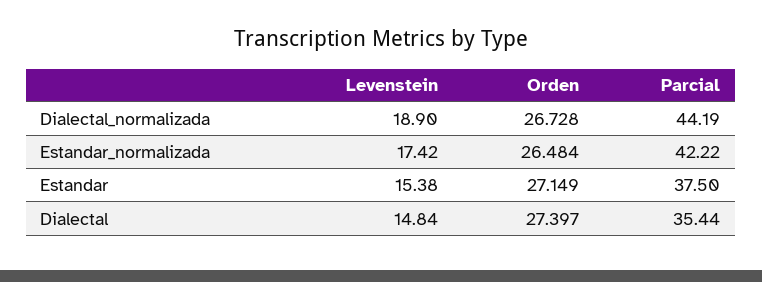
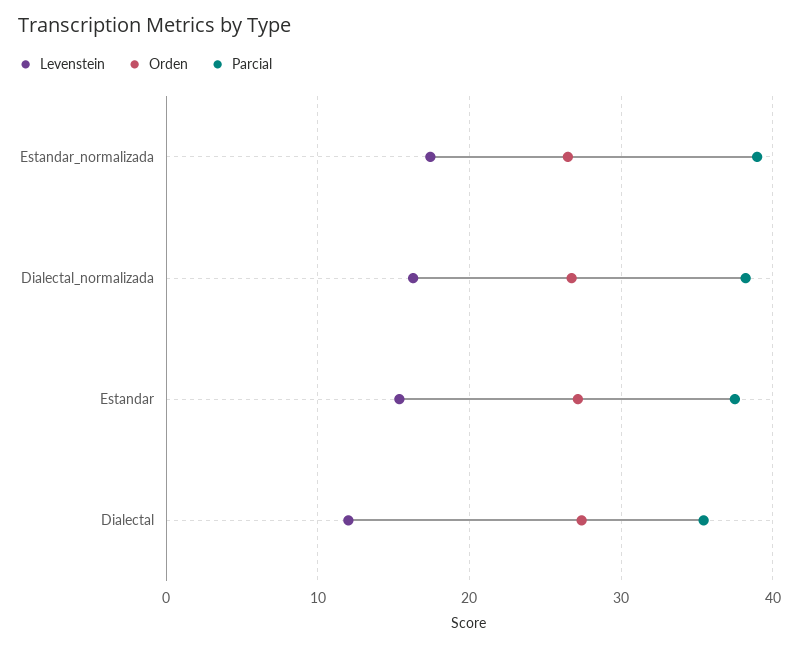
Levenstein, Dialectal_normalizada: 18.9 -> 16
Parcial, Dialectal_normalizada: 44.19 -> 38
Parcial, Estandar_normalizada: 42.22 -> 39
Levenstein, Dialectal: 14.84 -> 12

